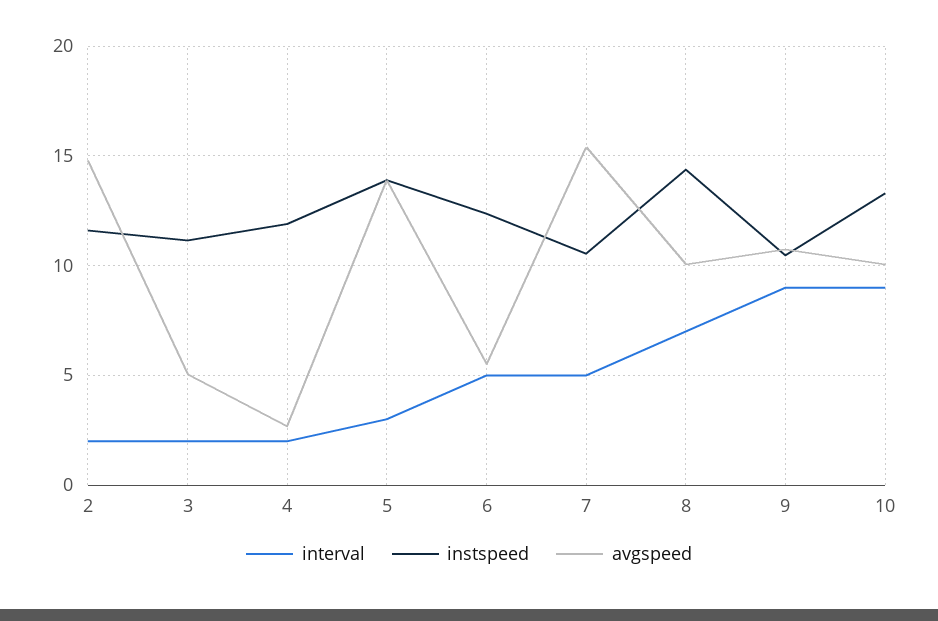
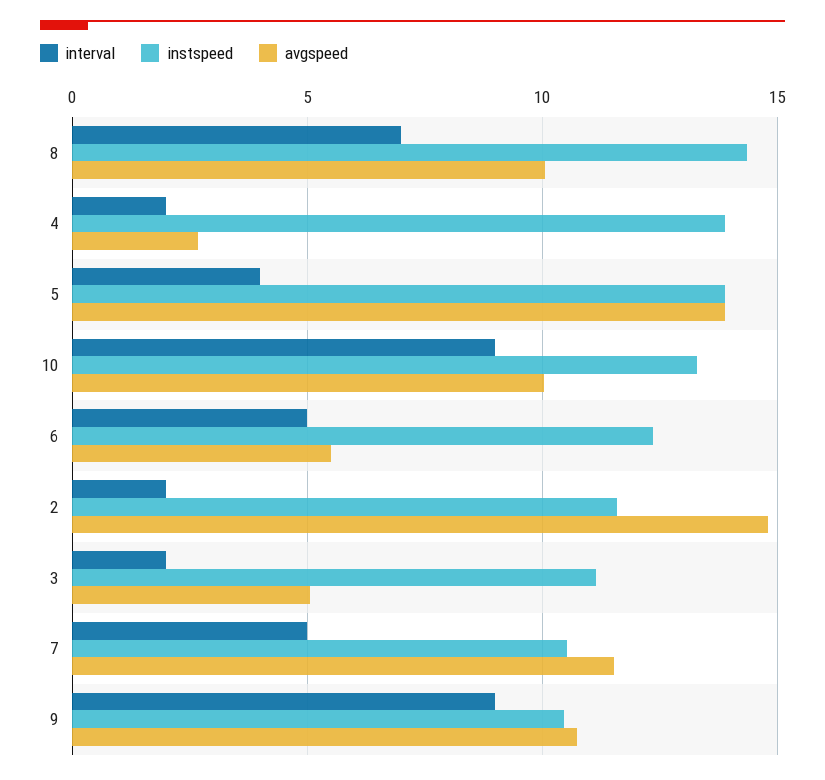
instspeed, 4: 12 -> 14
interval, 5: 3 -> 4
avgspeed, 7: 15.5 -> 11.5

